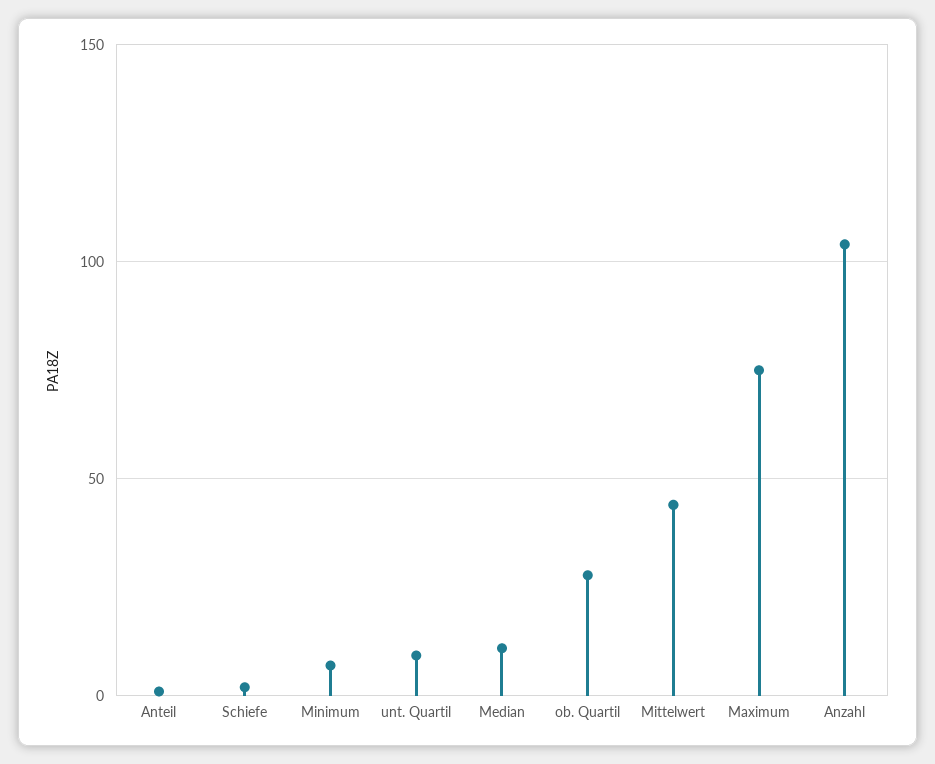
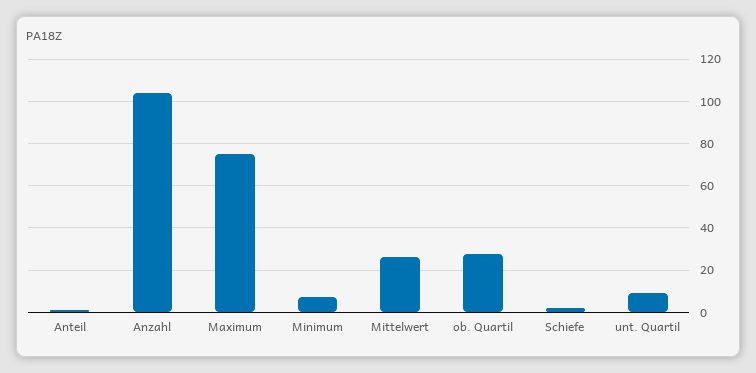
Median: 10 -> none
Mittelwert: 45 -> 25

